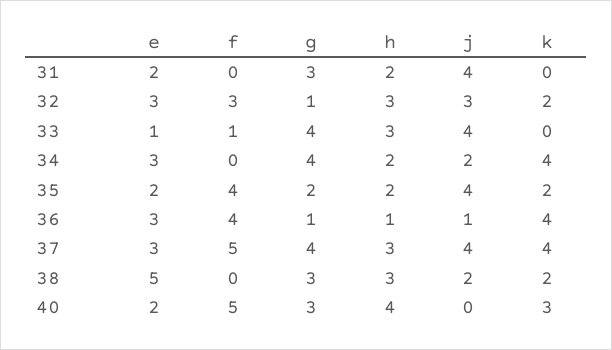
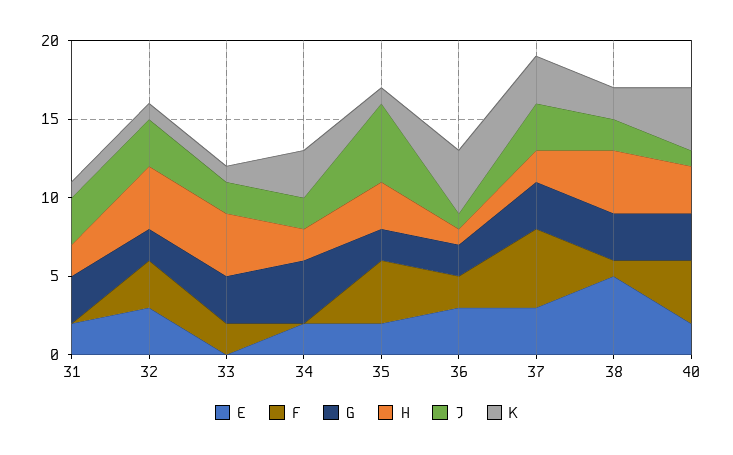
j, 31: 4 -> 3
k, 31: 0 -> 1
g, 32: 1 -> 2
h, 32: 3 -> 4
k, 32: 2 -> 1
e, 33: 1 -> 0
f, 33: 1 -> 2
g, 33: 4 -> 3
h, 33: 3 -> 4
j, 33: 4 -> 2
k, 33: 0 -> 1
e, 34: 3 -> 2
k, 34: 4 -> 3
h, 35: 2 -> 3
j, 35: 4 -> 5
k, 35: 2 -> 1
f, 36: 4 -> 2
g, 36: 1 -> 2
g, 37: 4 -> 3
h, 37: 3 -> 2
j, 37: 4 -> 3
k, 37: 4 -> 3
f, 38: 0 -> 1
h, 38: 3 -> 4
f, 40: 5 -> 4
h, 40: 4 -> 3
j, 40: 0 -> 1
k, 40: 3 -> 4

